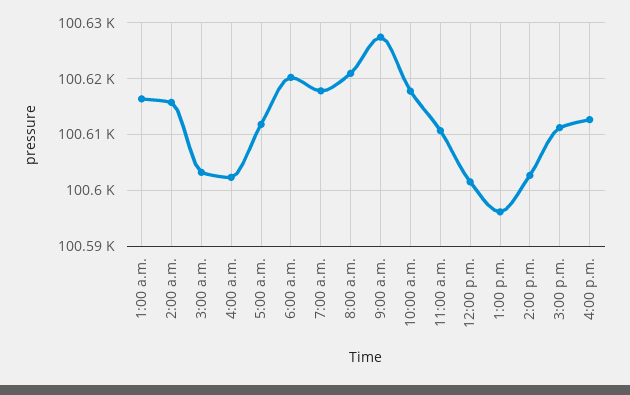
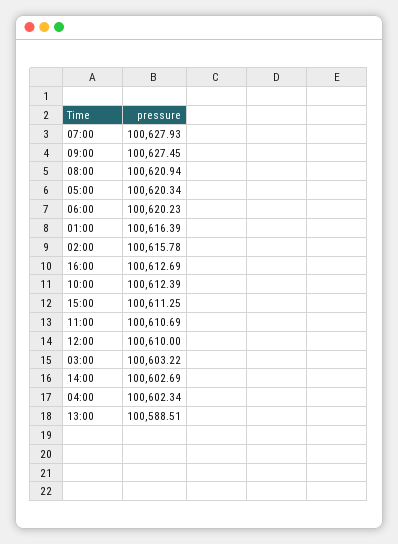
5:00 a.m.: 100612 -> 100620.34
7:00 a.m.: 100618 -> 100627.93
10:00 a.m.: 100618 -> 100612.39
12:00 p.m.: 100602 -> 100610
1:00 p.m.: 100596 -> 100588.51

